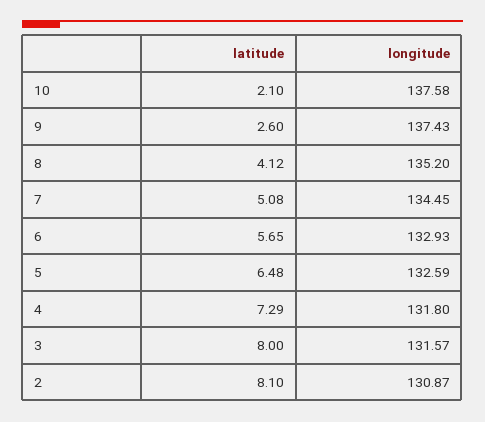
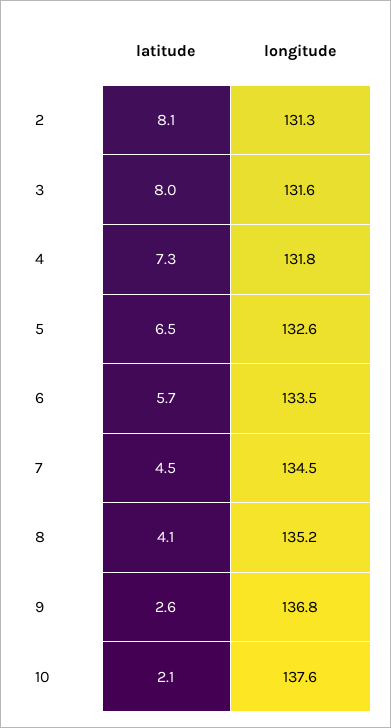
longitude, 9: 137.43 -> 136.8
latitude, 7: 5.08 -> 4.5
longitude, 6: 132.93 -> 133.5
longitude, 2: 130.87 -> 131.3

